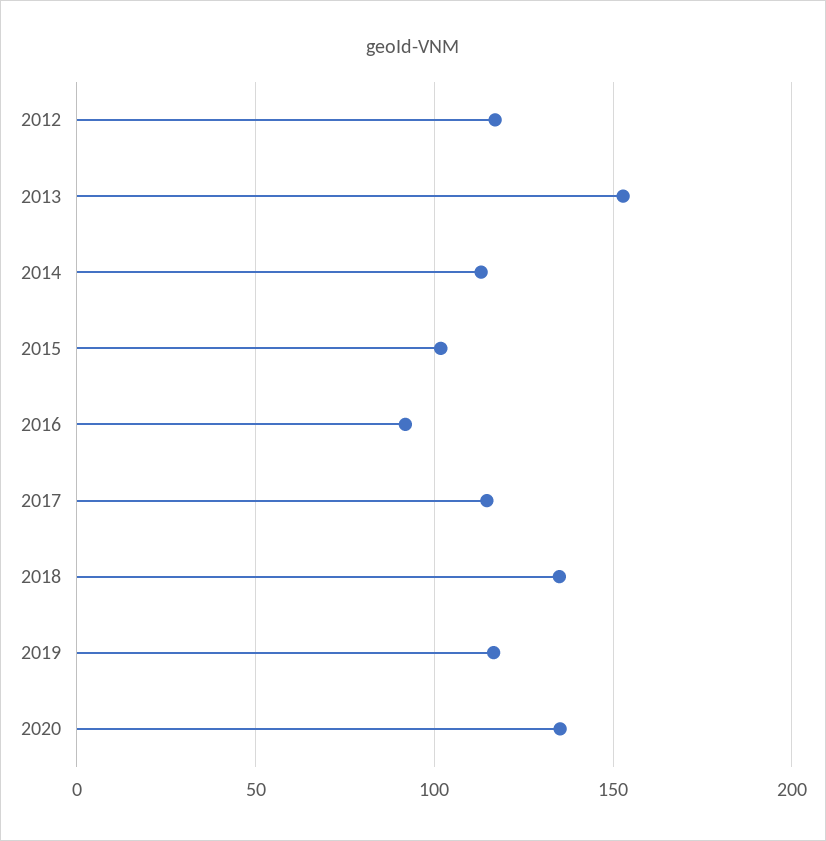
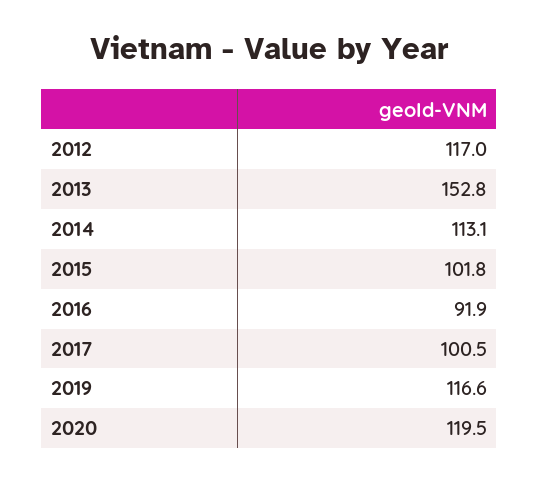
2017: 115 -> 100.5
2018: 135 -> none
2020: 135 -> 119.5

